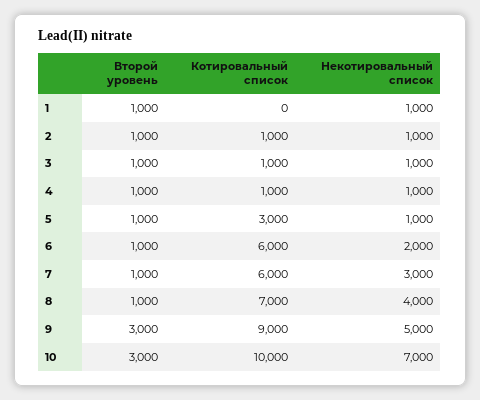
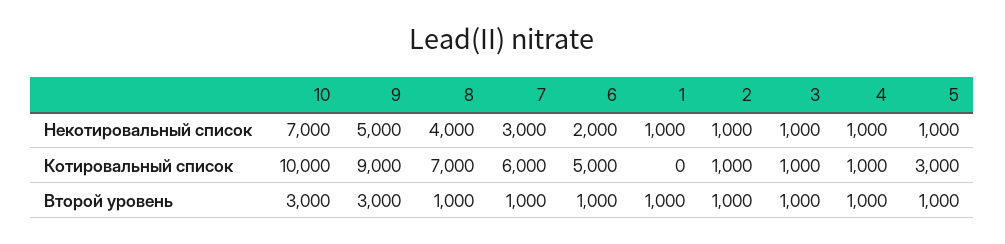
Котировальный список, 6: 6000 -> 5000

